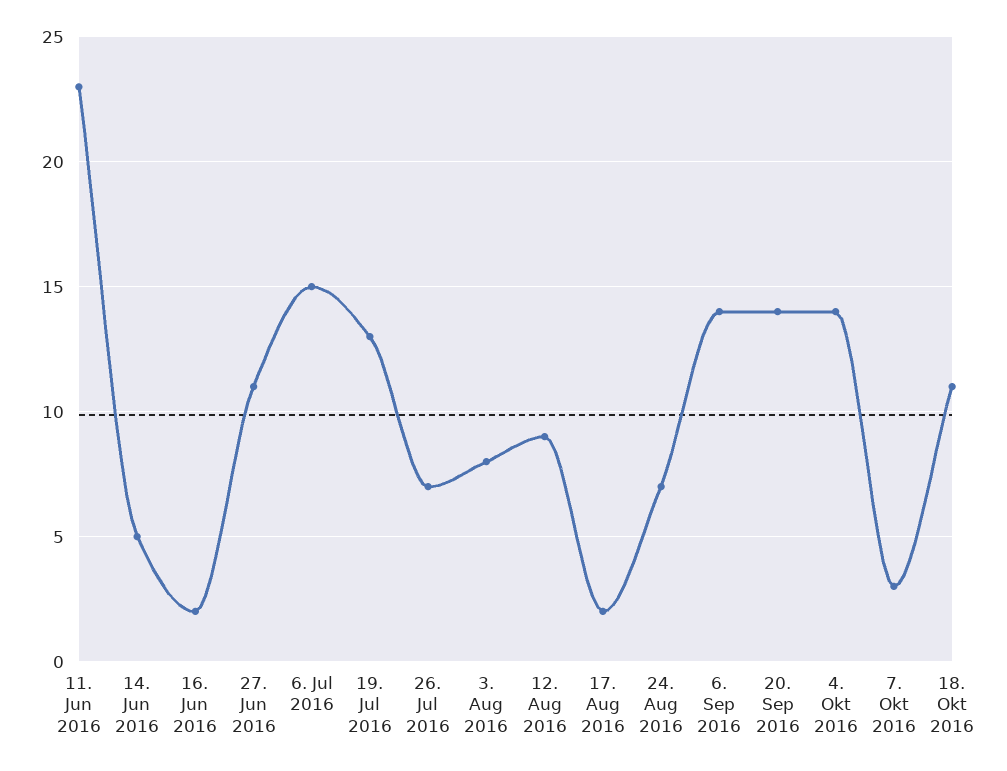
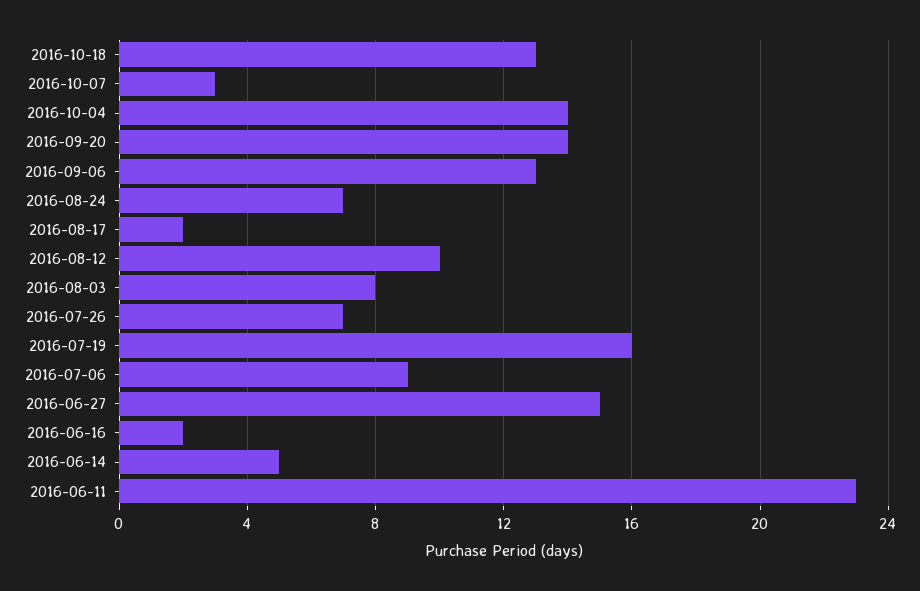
27. Jun 2016: 11 -> 15
6. Jul 2016: 15 -> 9
19. Jul 2016: 13 -> 16
12. Aug 2016: 9 -> 10
6. Sep 2016: 14 -> 13
18. Okt 2016: 11 -> 13

